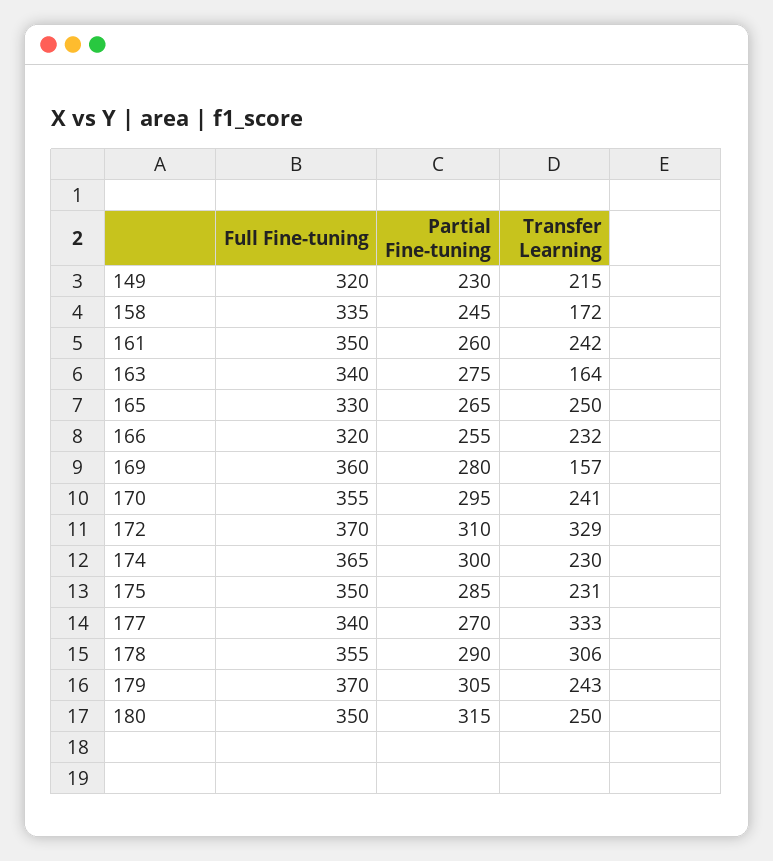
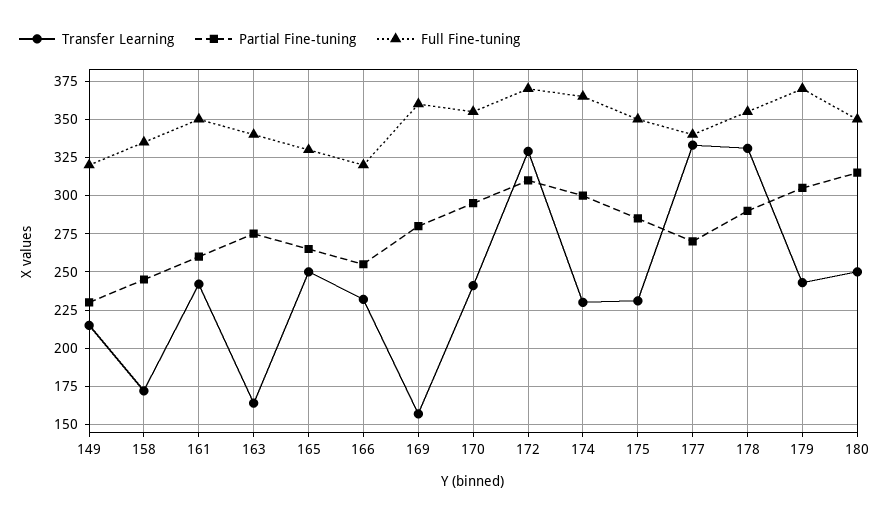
Transfer Learning, 178: 306 -> 330

